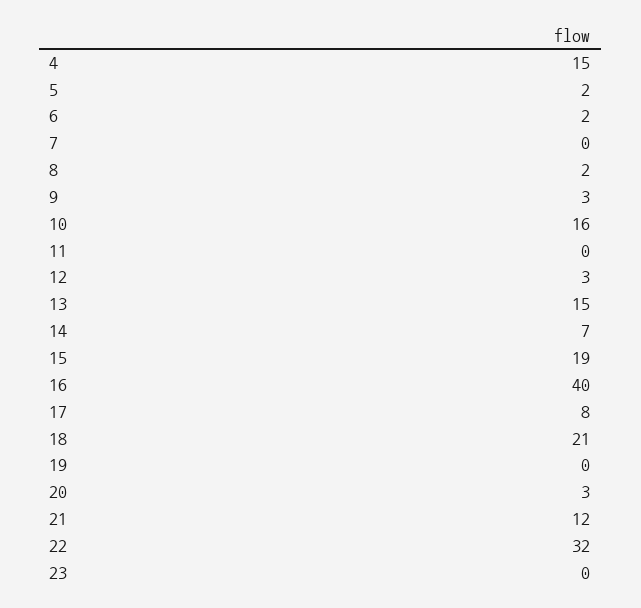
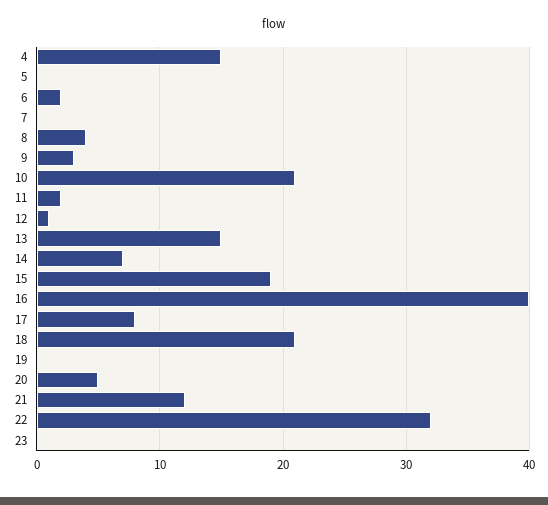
5: 2 -> 0
8: 2 -> 4
10: 16 -> 21
11: 0 -> 2
12: 3 -> 1
20: 3 -> 5

